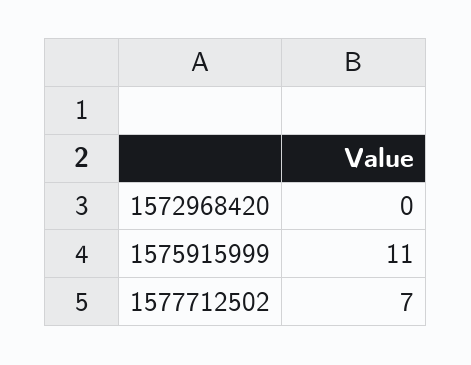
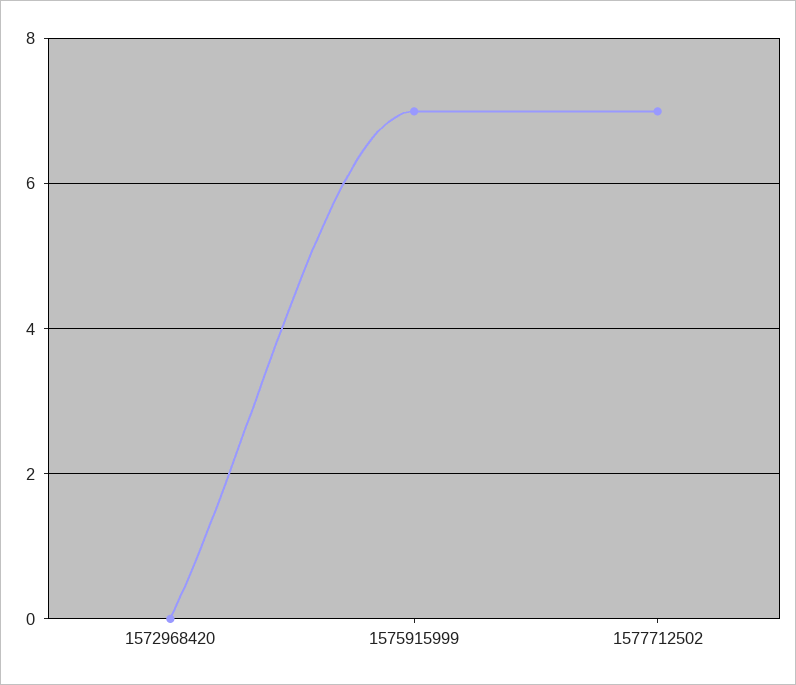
1575915999: 11 -> 7

